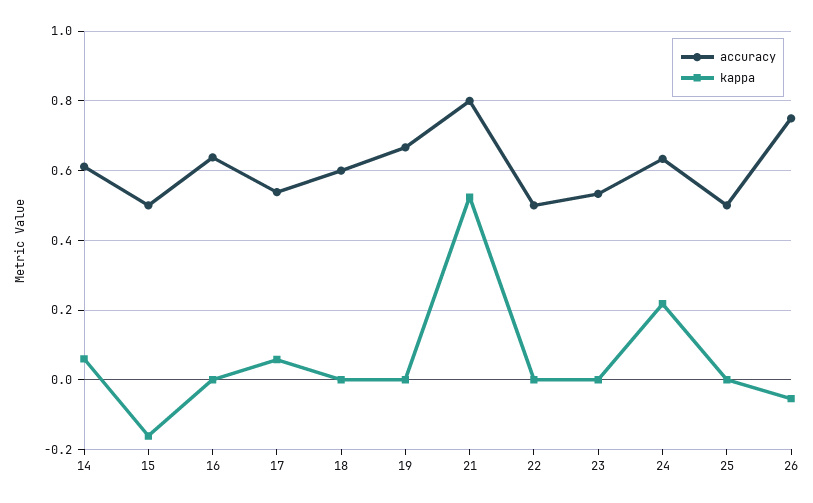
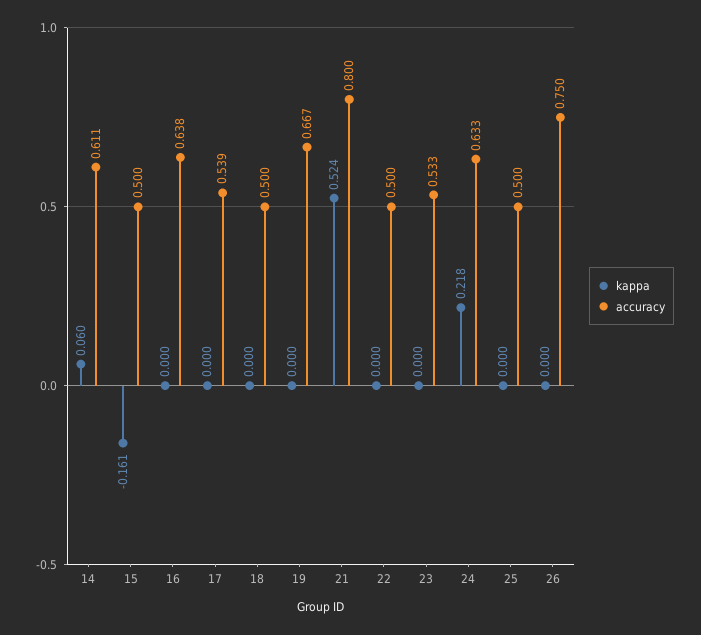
kappa, 17: 0.06 -> 0
accuracy, 18: 0.6 -> 0.5
kappa, 26: -0.06 -> 0

